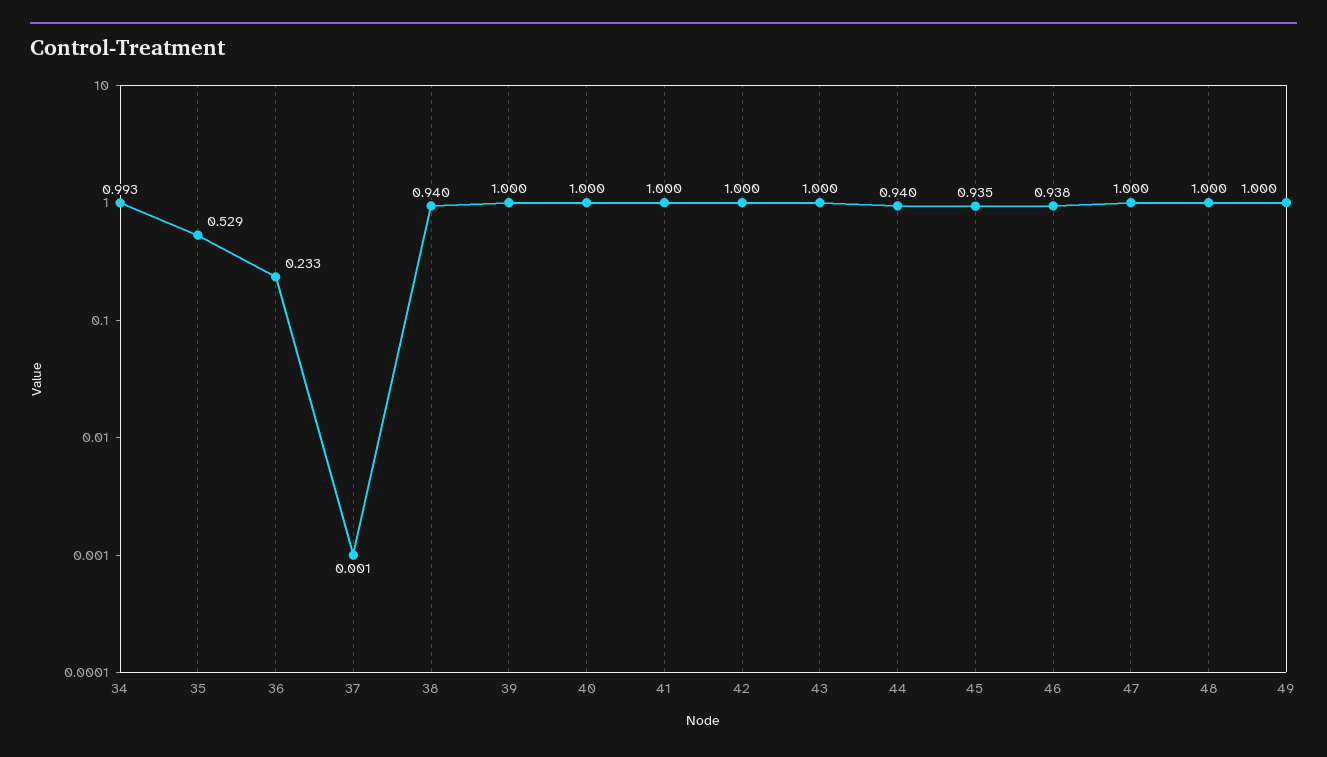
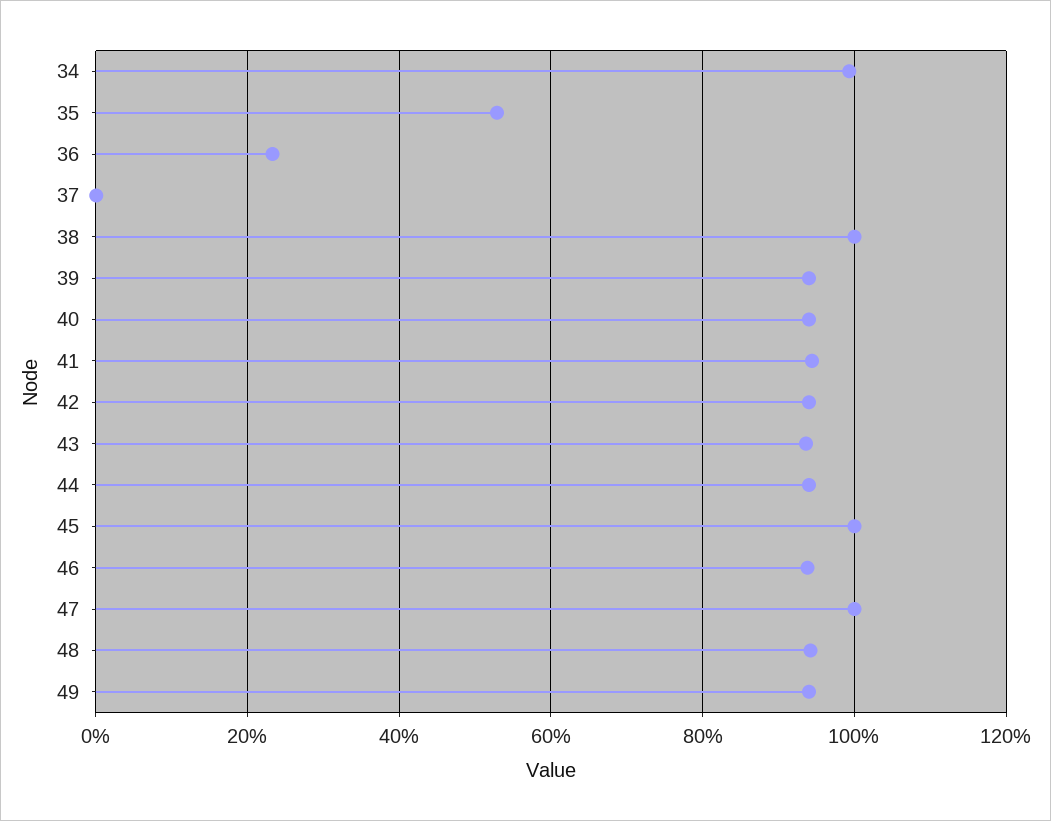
38: 0.94 -> 1
39: 1 -> 0.94
40: 1 -> 0.94
41: 1 -> 0.94
42: 1 -> 0.94
43: 1 -> 0.94
45: 0.935 -> 1
48: 1 -> 0.94
49: 1 -> 0.94

